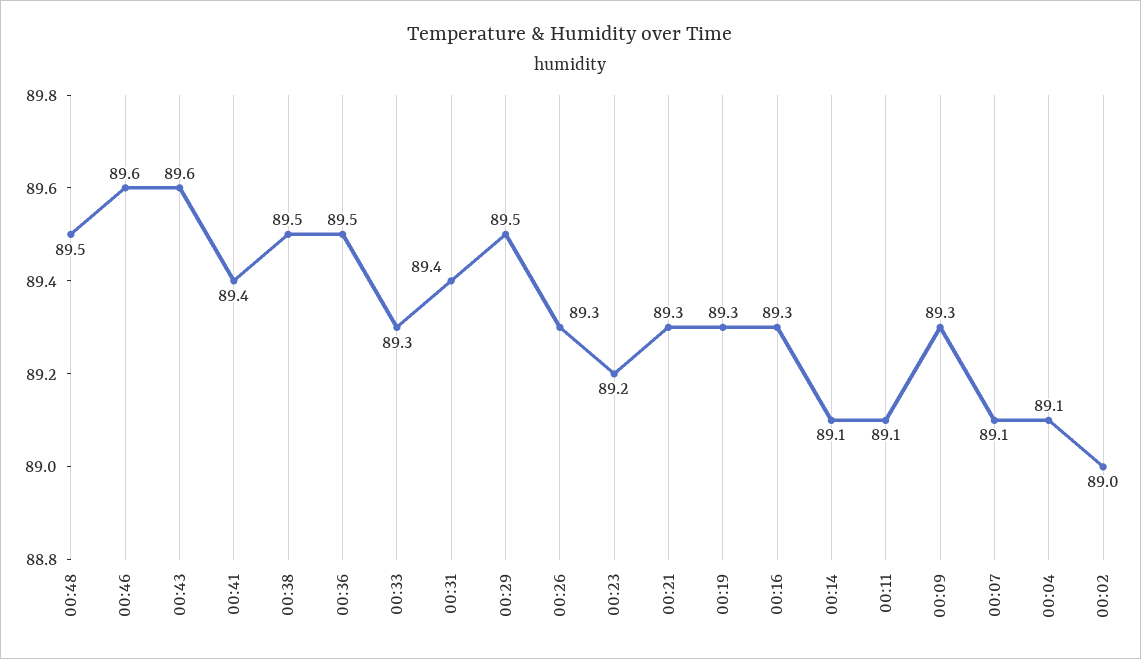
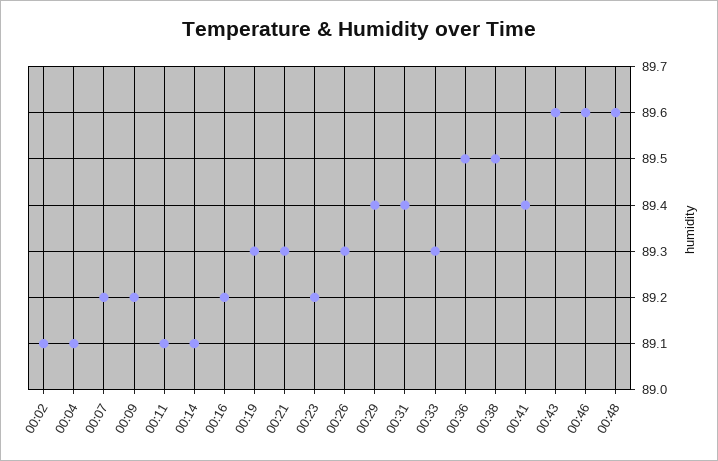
00:48: 89.5 -> 89.6
00:29: 89.5 -> 89.4
00:16: 89.3 -> 89.2
00:09: 89.3 -> 89.2
00:07: 89.1 -> 89.2
00:02: 89 -> 89.1

